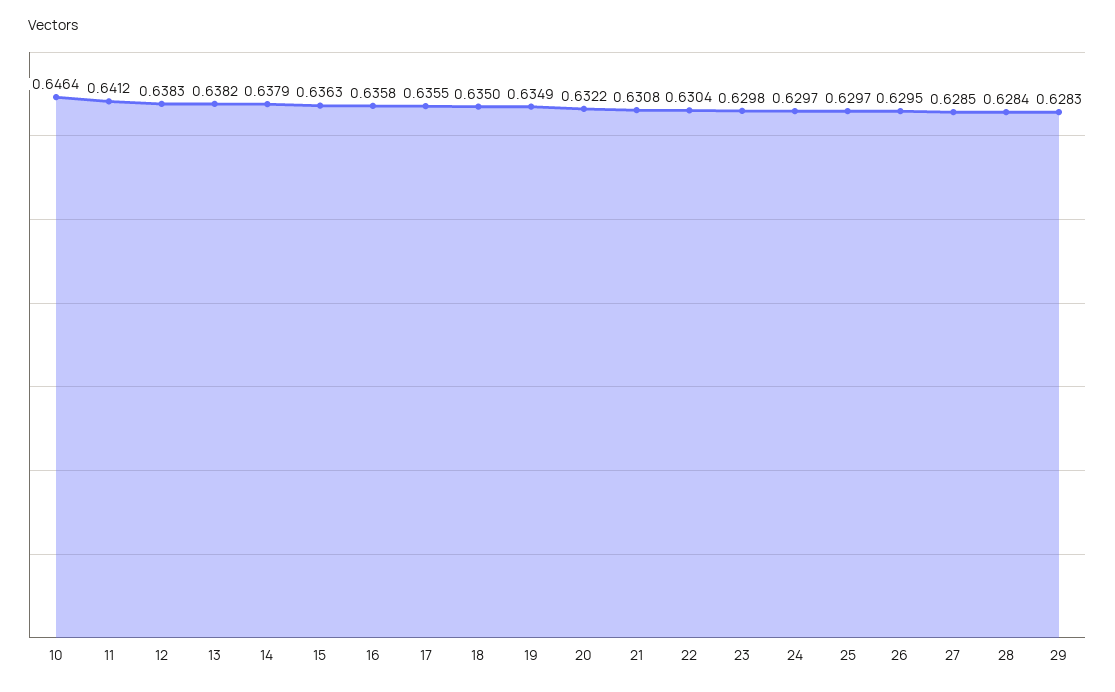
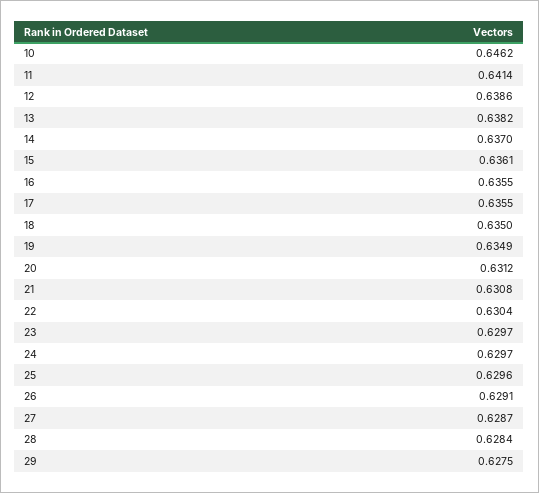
10: 0.6464 -> 0.6462
11: 0.6412 -> 0.6414
12: 0.6383 -> 0.6386
14: 0.6379 -> 0.637
15: 0.6363 -> 0.6361
16: 0.6358 -> 0.6355
20: 0.6322 -> 0.6312
23: 0.6298 -> 0.6297
25: 0.6297 -> 0.6296
26: 0.6295 -> 0.6291
27: 0.6285 -> 0.6287
29: 0.6283 -> 0.6275

